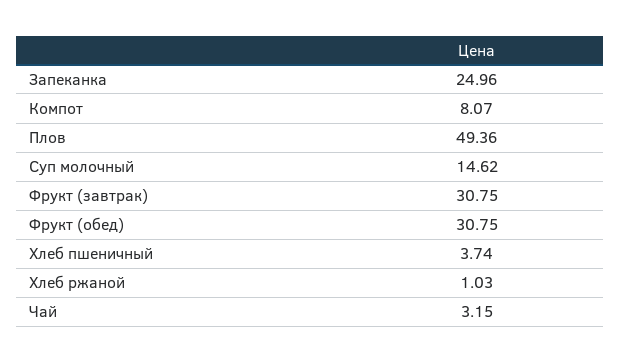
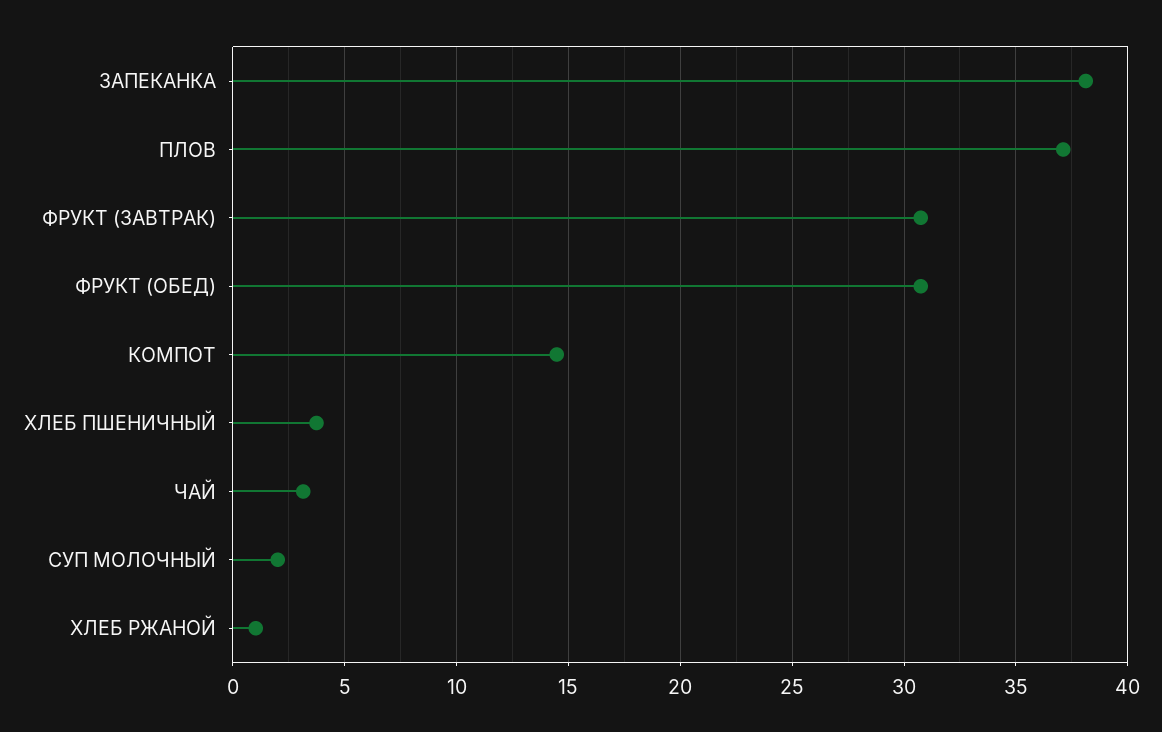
Запеканка: 24.96 -> 38
Компот: 8.07 -> 14.5
Плов: 49.36 -> 37
Суп молочный: 14.62 -> 2

